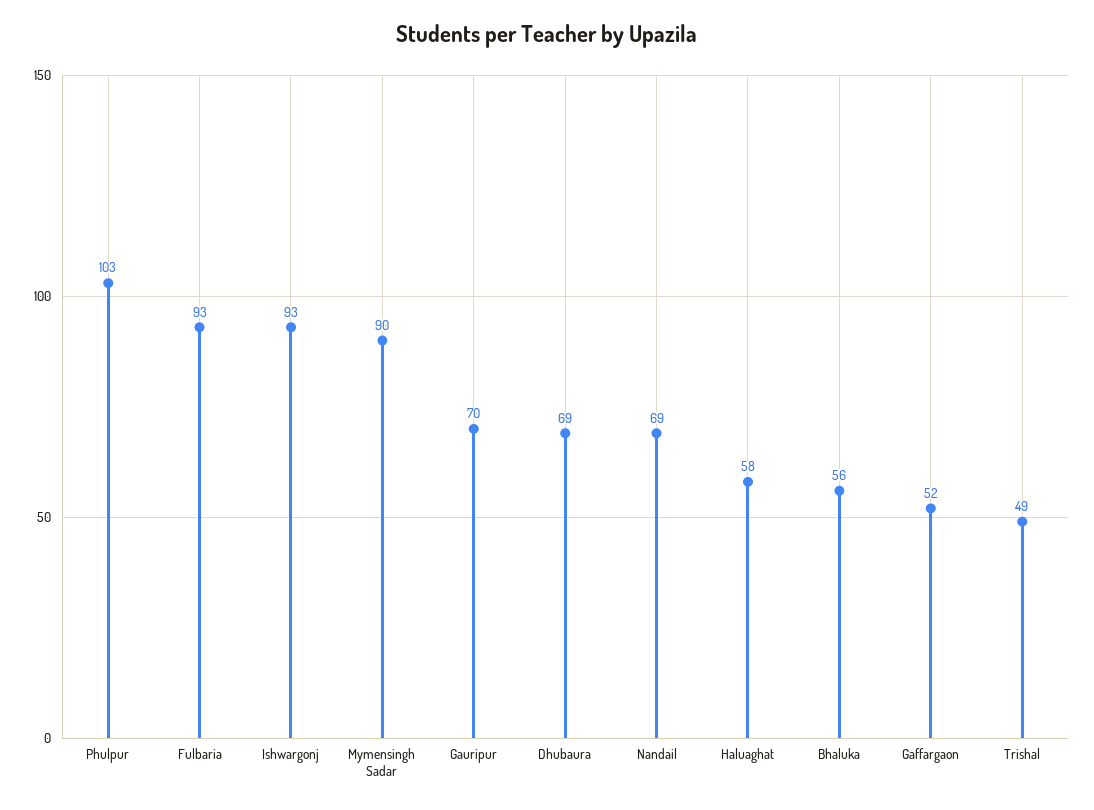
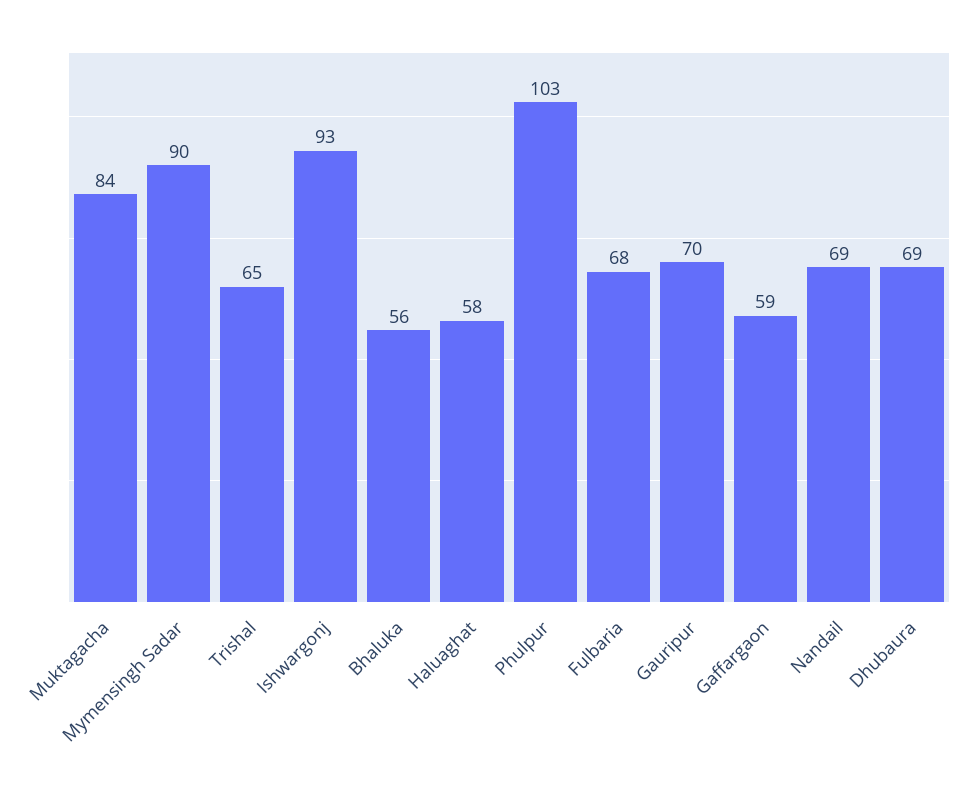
Fulbaria: 93 -> 68
Gaffargaon: 52 -> 59
Trishal: 49 -> 65
Muktagacha: none -> 84

